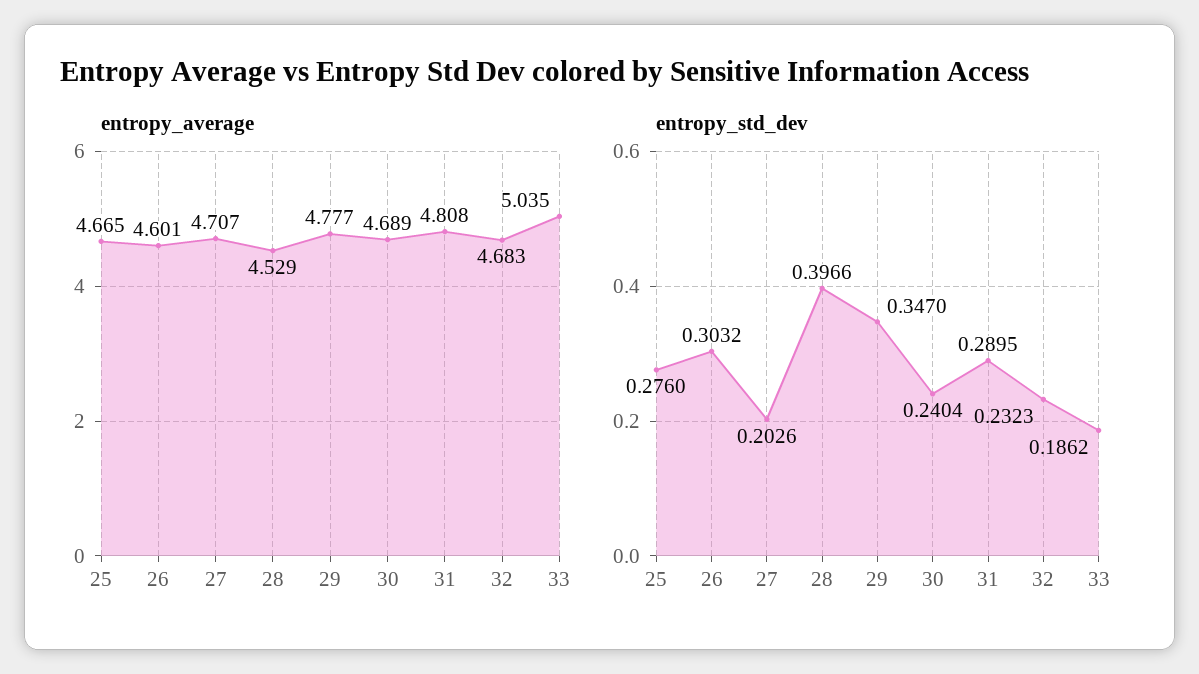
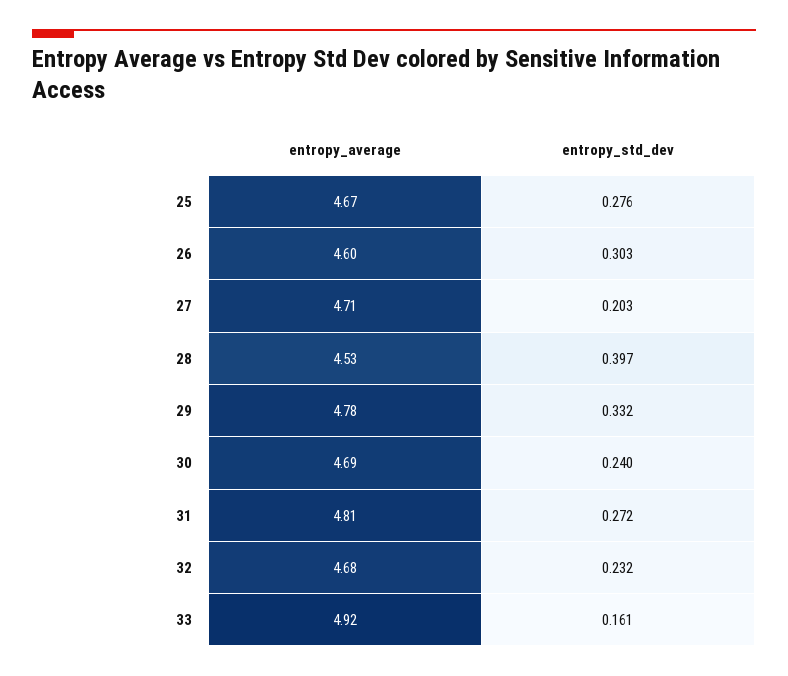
entropy_average, 33: 5.035 -> 4.92
entropy_std_dev, 29: 0.347 -> 0.332
entropy_std_dev, 31: 0.2895 -> 0.272
entropy_std_dev, 33: 0.1862 -> 0.161

